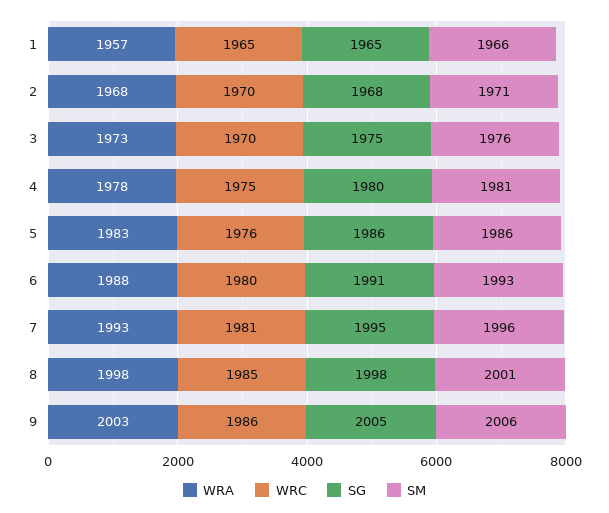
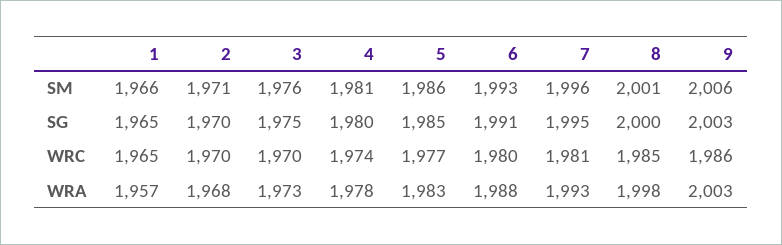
SG, 2: 1968 -> 1970
WRC, 4: 1975 -> 1974
WRC, 5: 1976 -> 1977
SG, 5: 1986 -> 1985
SG, 8: 1998 -> 2000
SG, 9: 2005 -> 2003

